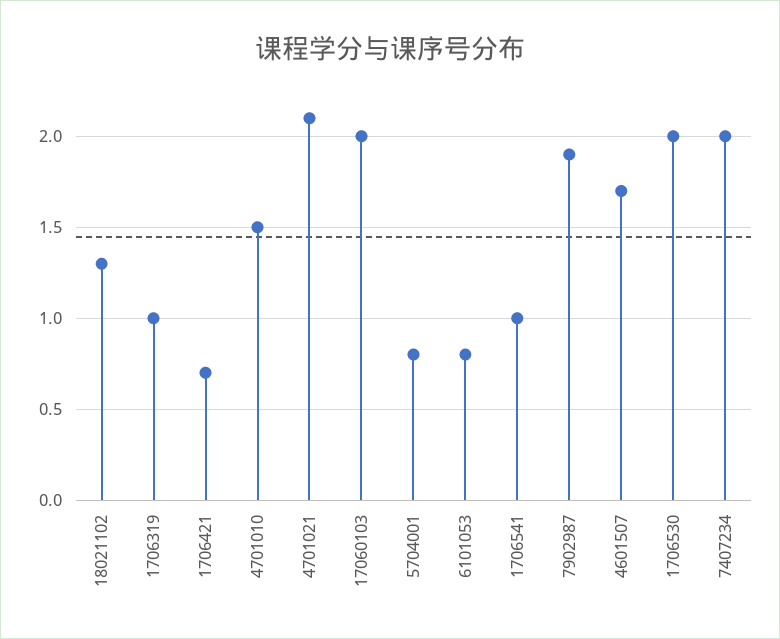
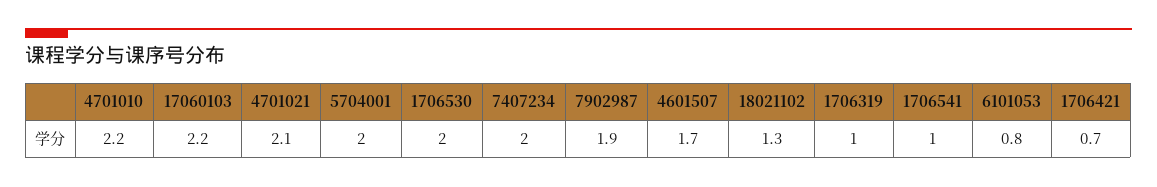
4701010: 1.5 -> 2.2
17060103: 2 -> 2.2
5704001: 0.8 -> 2

